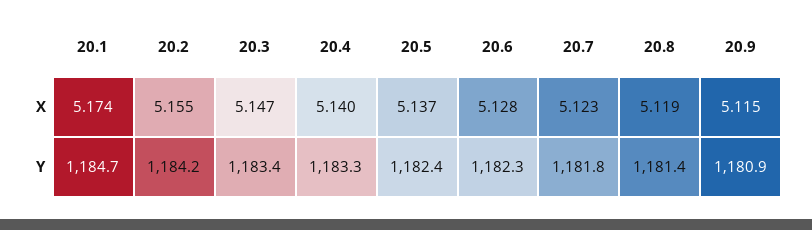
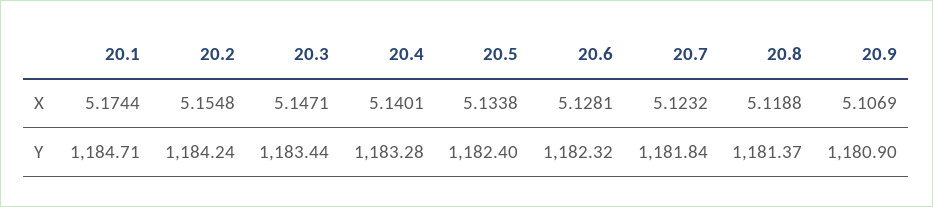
20.5, X: 5.137 -> 5.1338
20.9, X: 5.115 -> 5.1069

